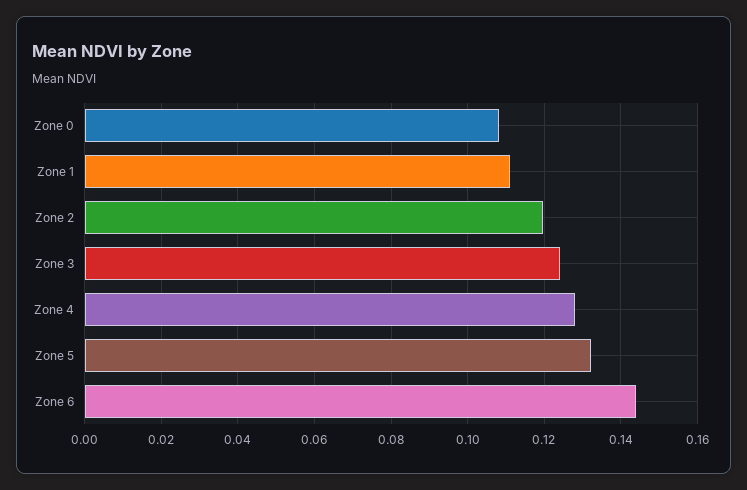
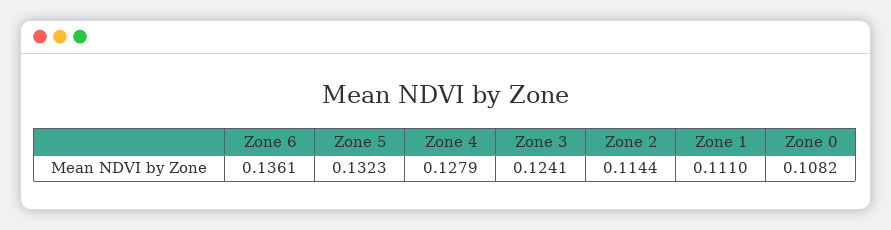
Zone 2: 0.12 -> 0.1144
Zone 6: 0.144 -> 0.1361

